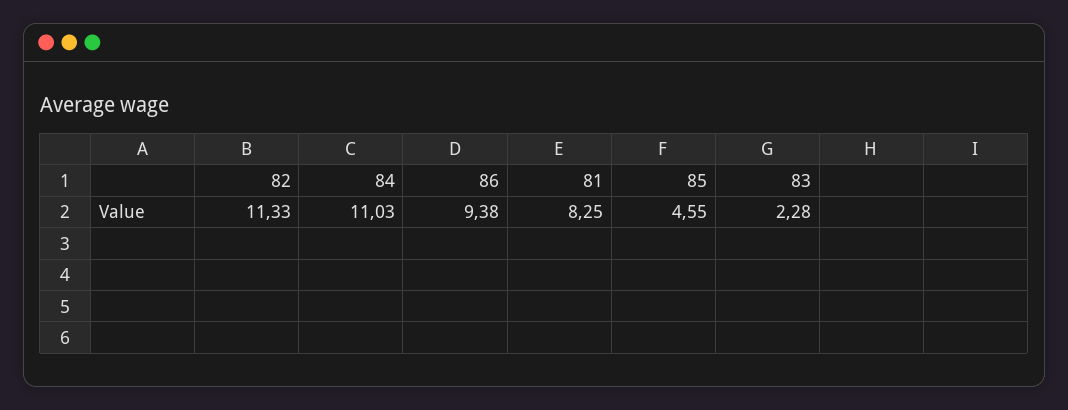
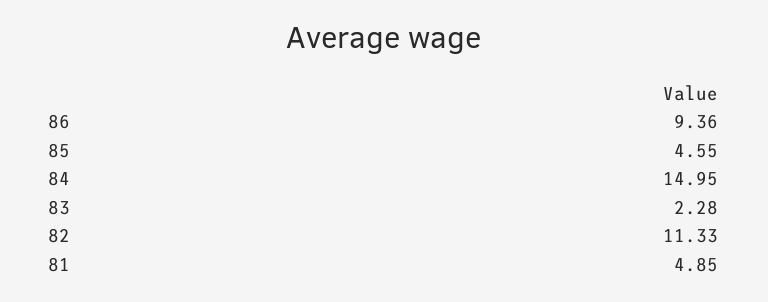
84: 11.03 -> 14.95
86: 9.38 -> 9.36
81: 8.25 -> 4.85

